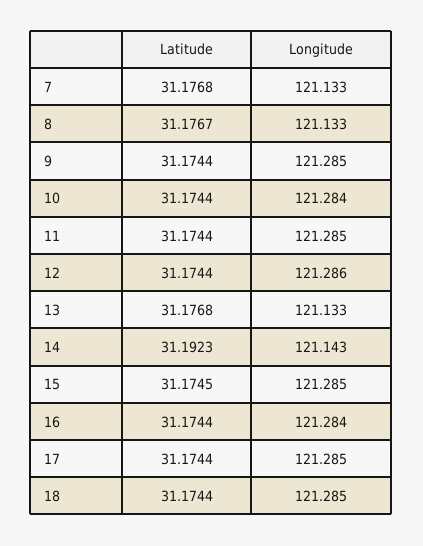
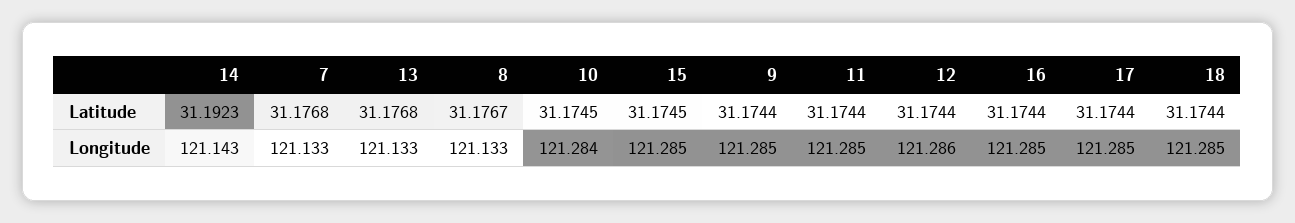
Latitude, 10: 31.1744 -> 31.1745
Longitude, 16: 121.284 -> 121.285

